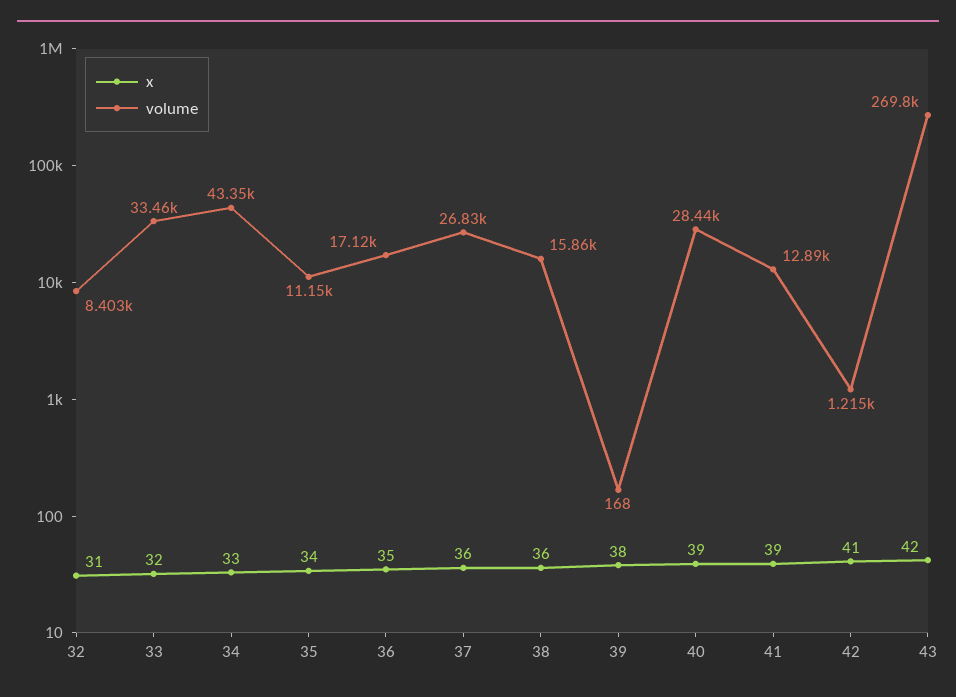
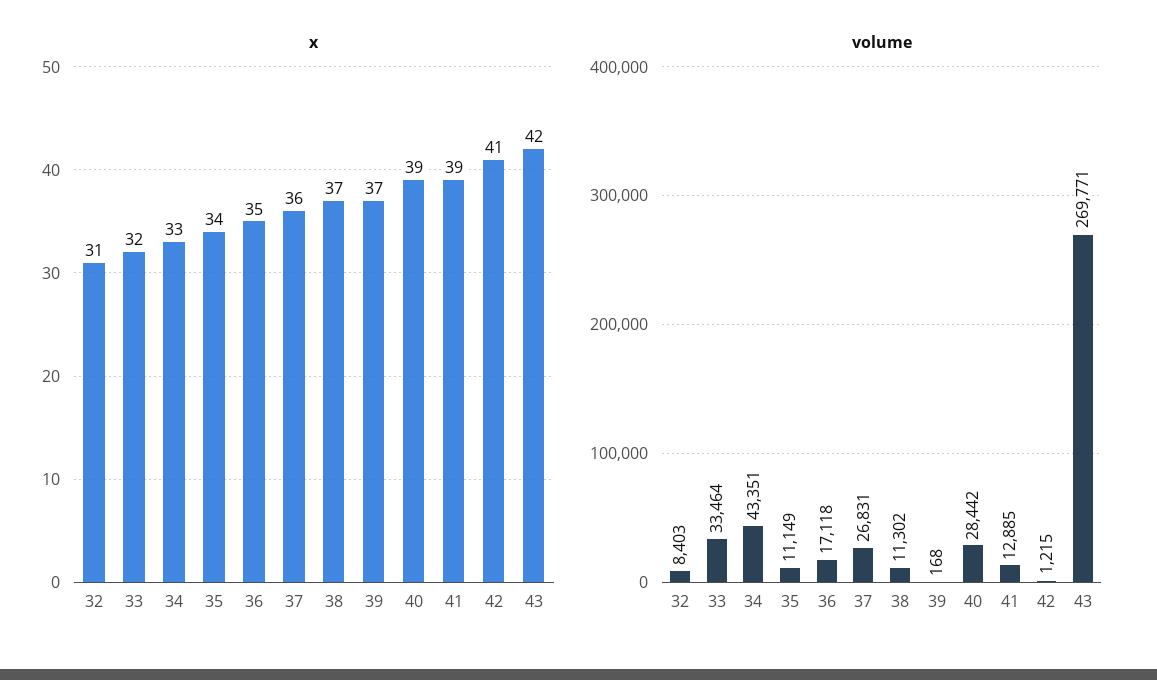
x, 38: 36 -> 37
volume, 38: 15860 -> 11302
x, 39: 38 -> 37

